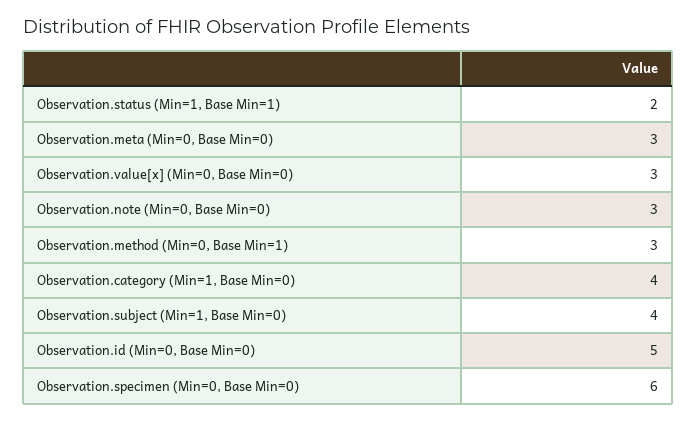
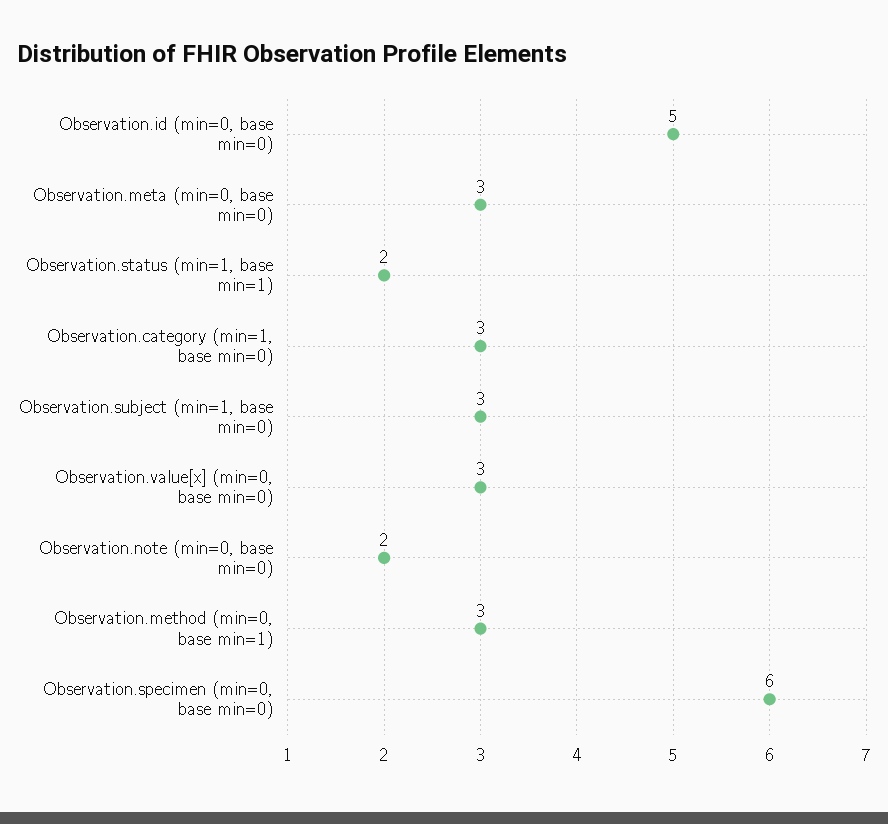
Observation.note (Min=0, Base Min=0): 3 -> 2
Observation.category (Min=1, Base Min=0): 4 -> 3
Observation.subject (Min=1, Base Min=0): 4 -> 3

